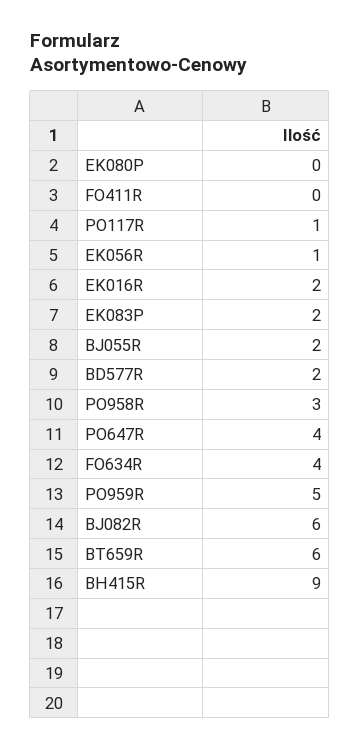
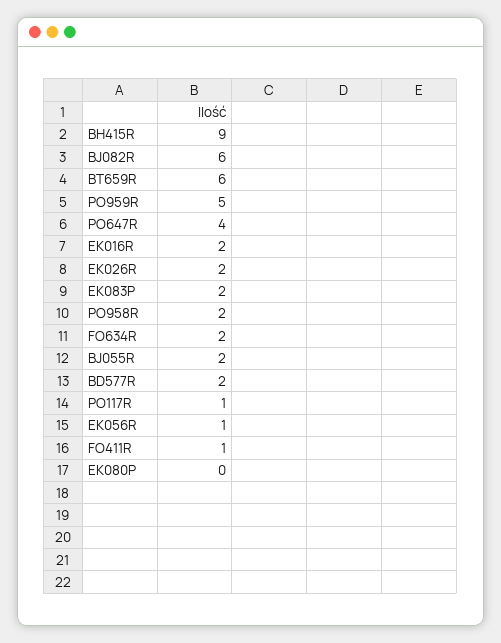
FO411R: 0 -> 1
PO958R: 3 -> 2
FO634R: 4 -> 2
EK026R: none -> 2

